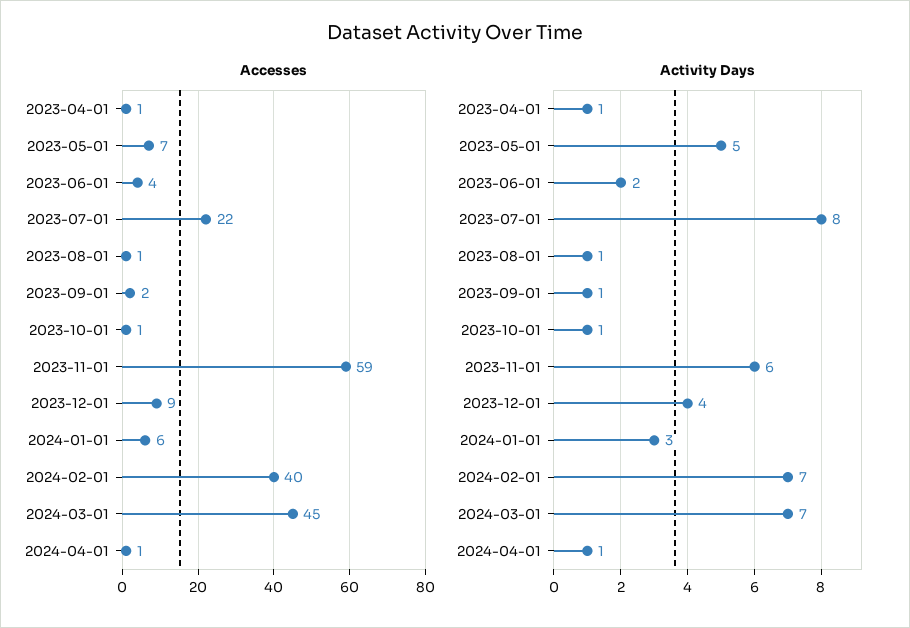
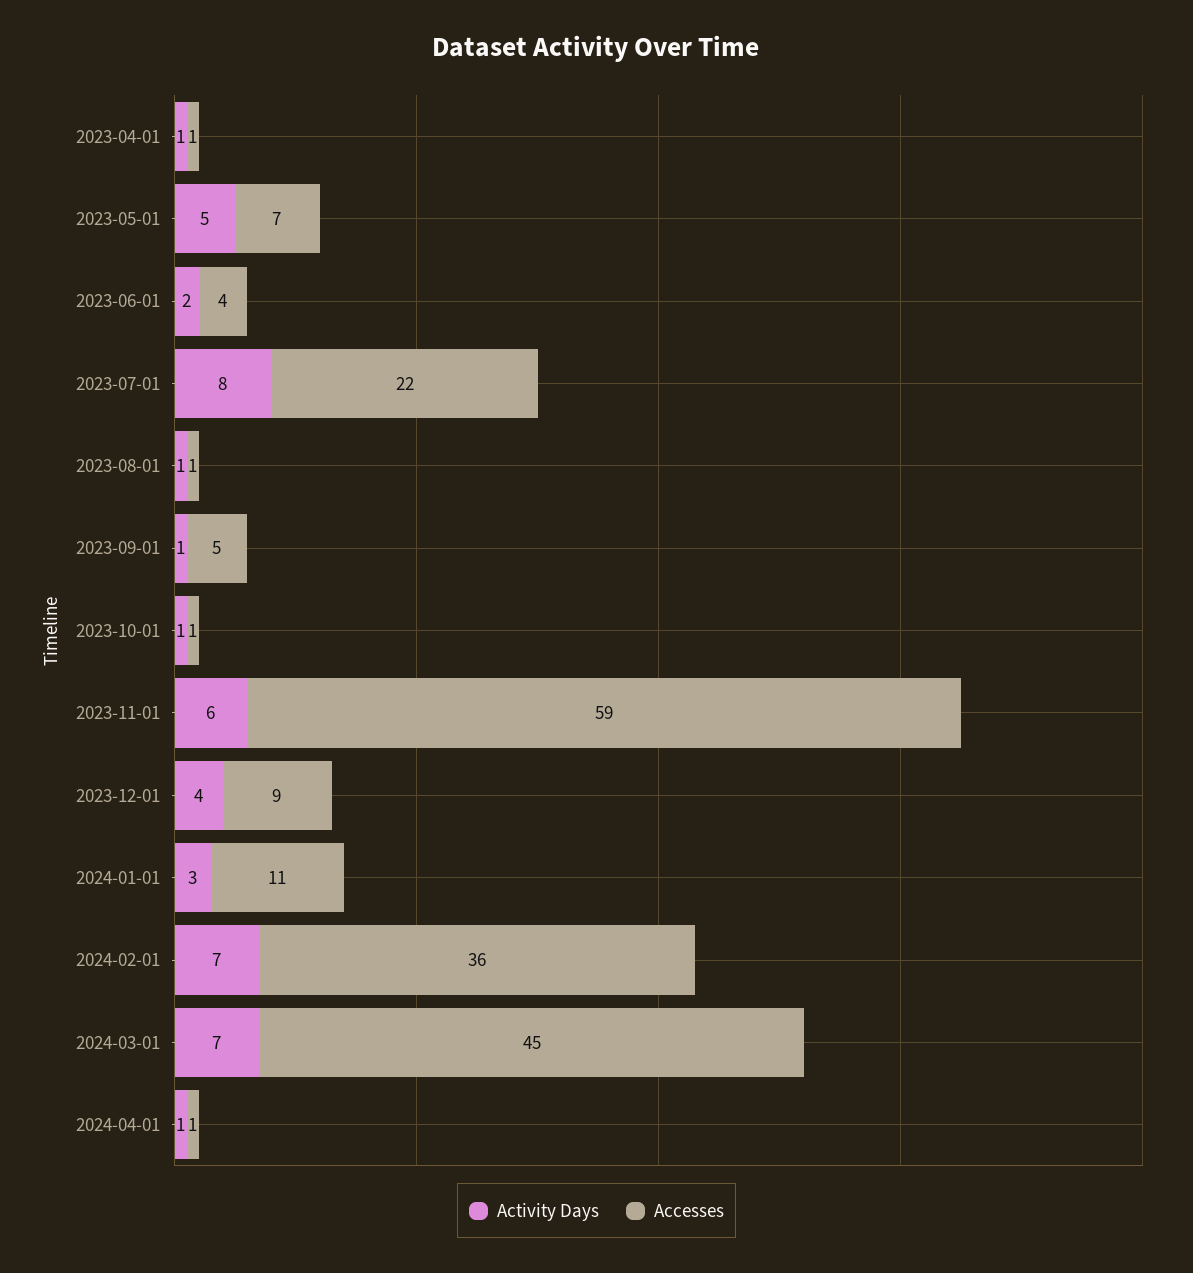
Accesses, 2023-09-01: 2 -> 5
Accesses, 2024-01-01: 6 -> 11
Accesses, 2024-02-01: 40 -> 36

